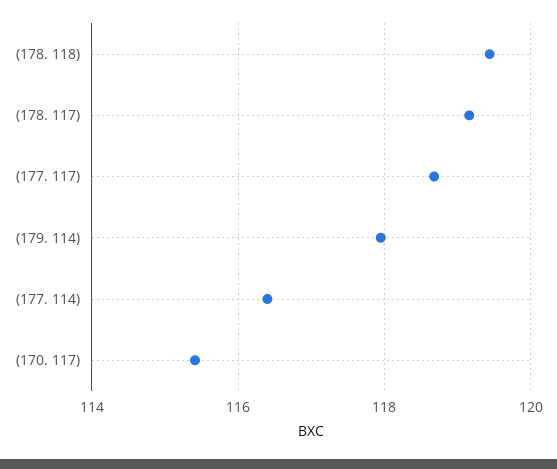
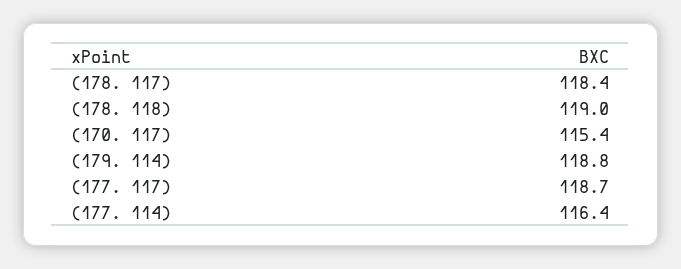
(178. 118): 119.4 -> 119
(178. 117): 119.2 -> 118.4
(179. 114): 118 -> 118.8

